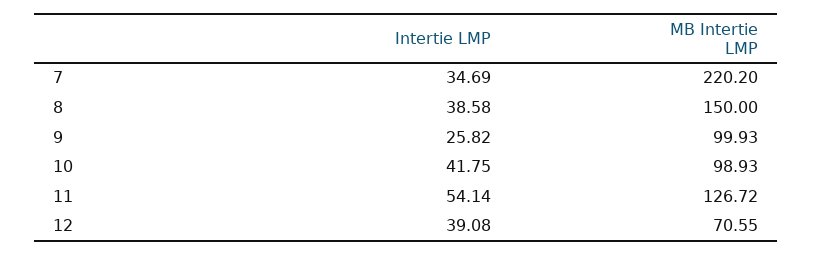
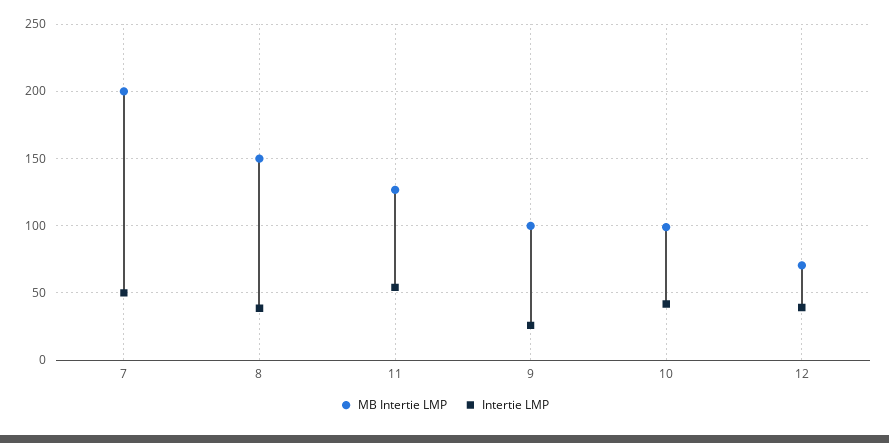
Intertie LMP, 7: 34.69 -> 50
MB Intertie LMP, 7: 220.2 -> 200

